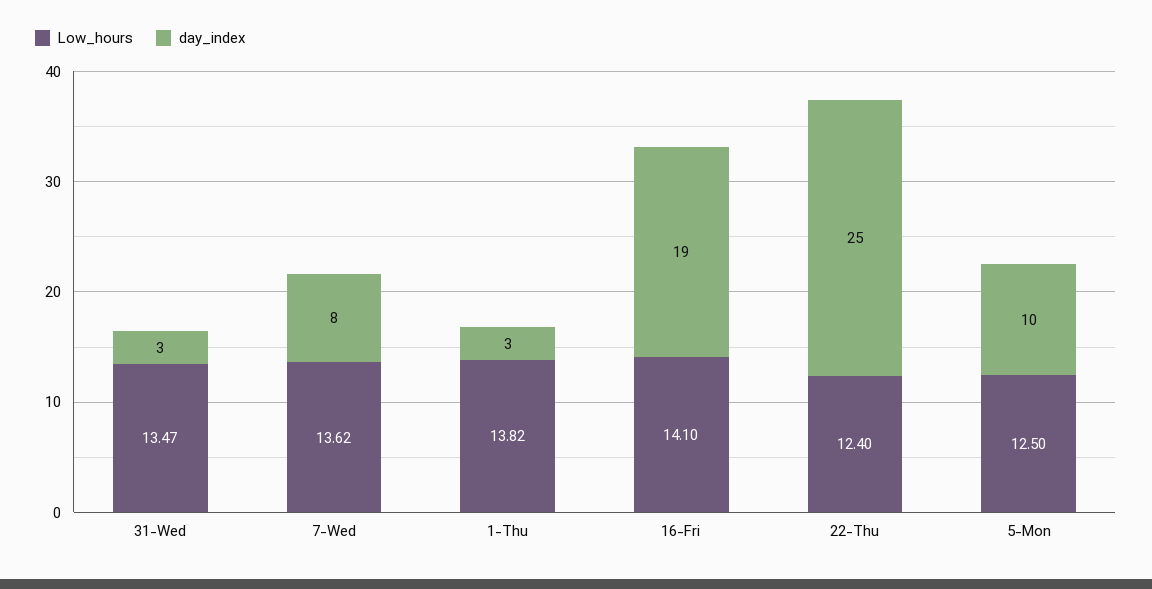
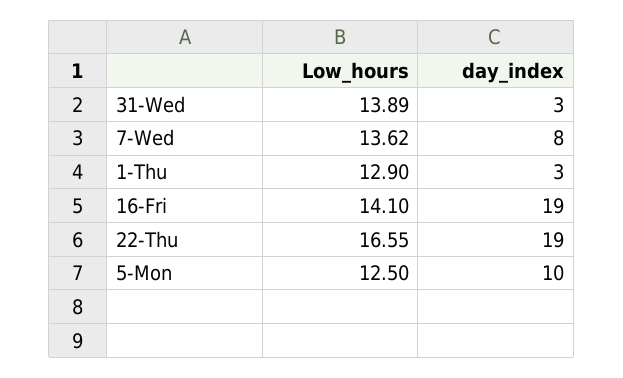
Low_hours, 31-Wed: 13.47 -> 13.89
Low_hours, 1-Thu: 13.82 -> 12.9
Low_hours, 22-Thu: 12.4 -> 16.55
day_index, 22-Thu: 25 -> 19

